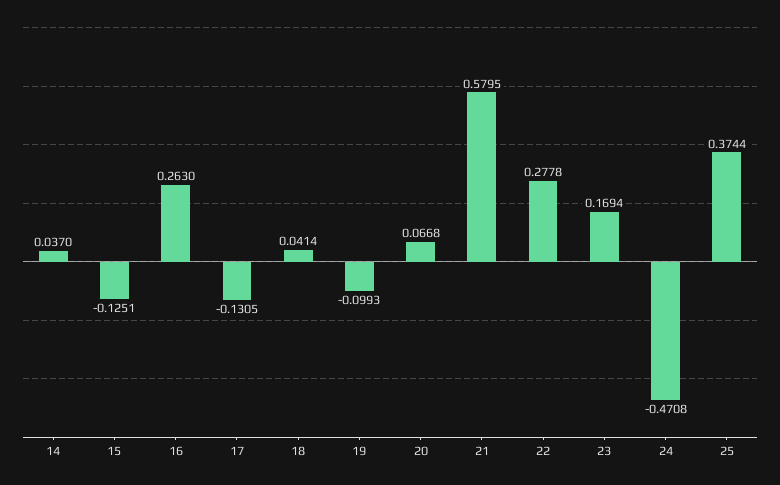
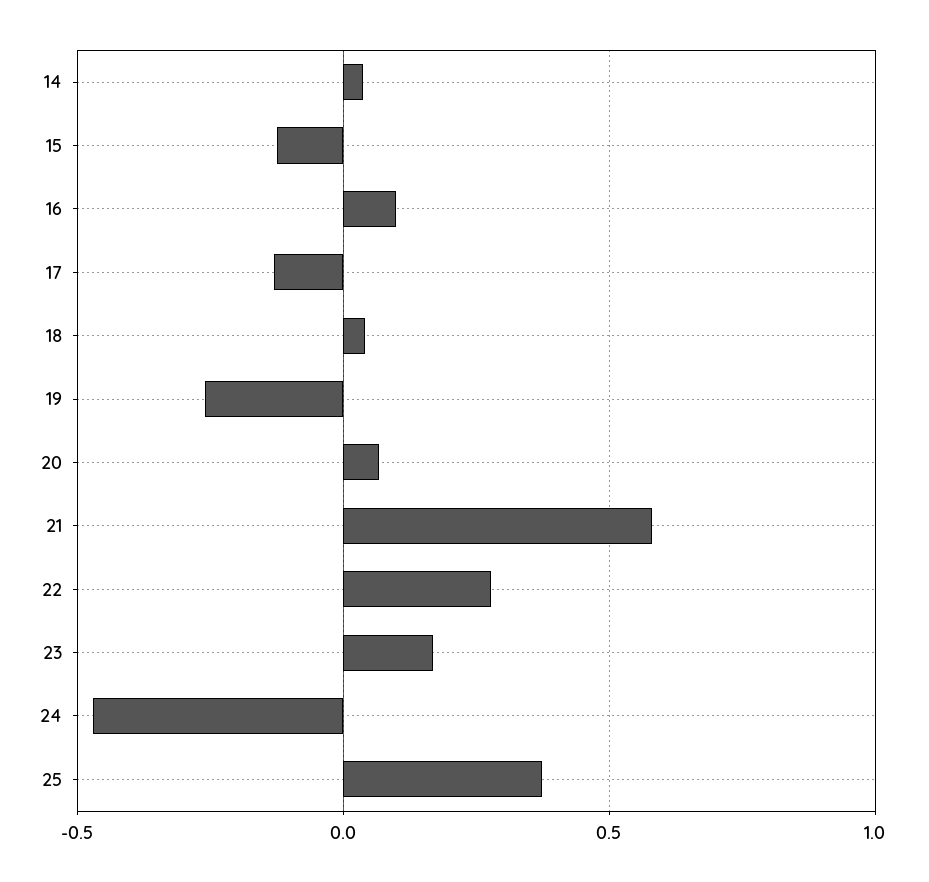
16: 0.263 -> 0.1
19: -0.0993 -> -0.25

